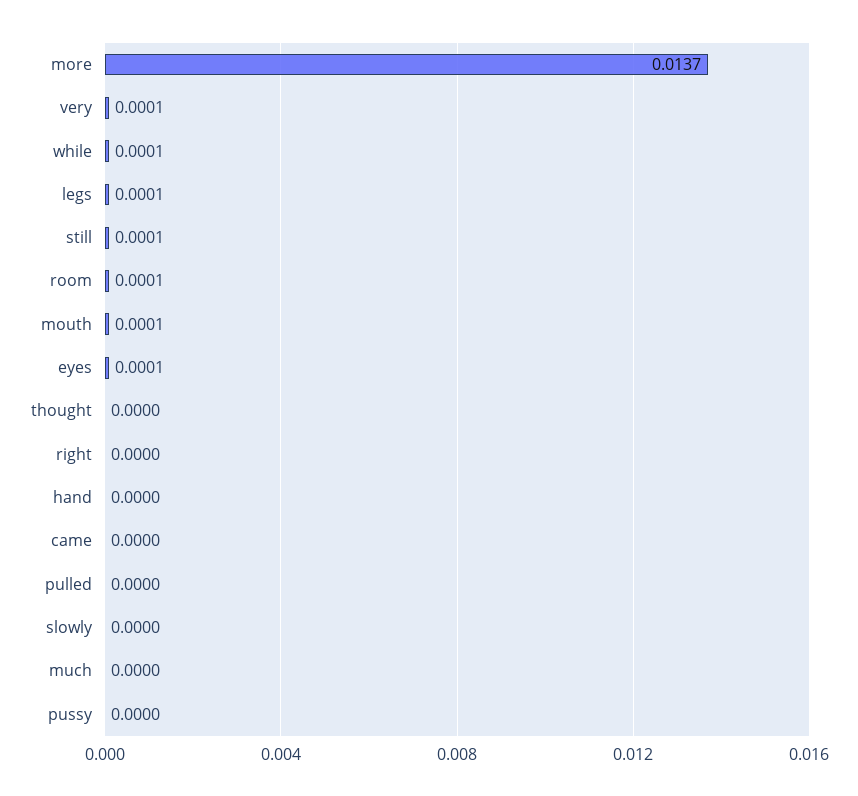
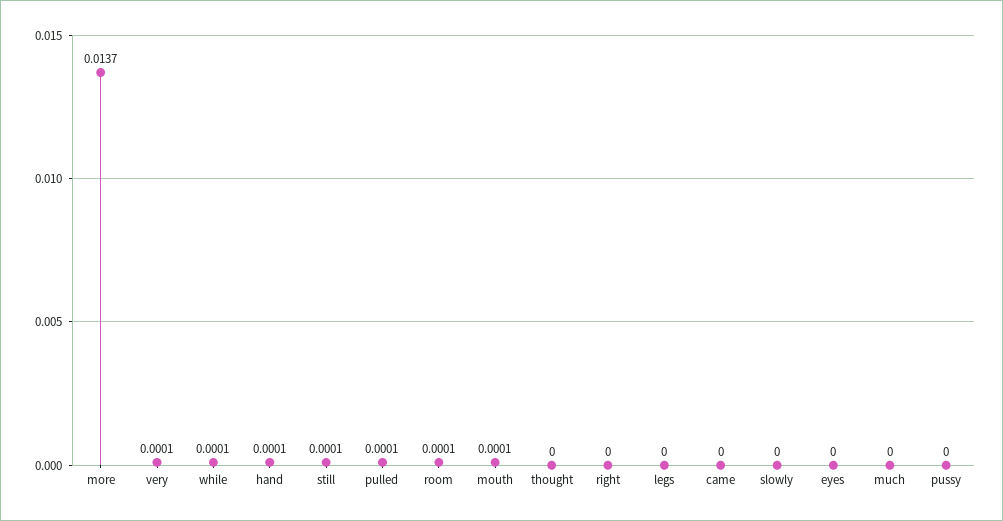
legs: 0.0001 -> 0
eyes: 0.0001 -> 0
hand: 0 -> 0.0001
pulled: 0 -> 0.0001

